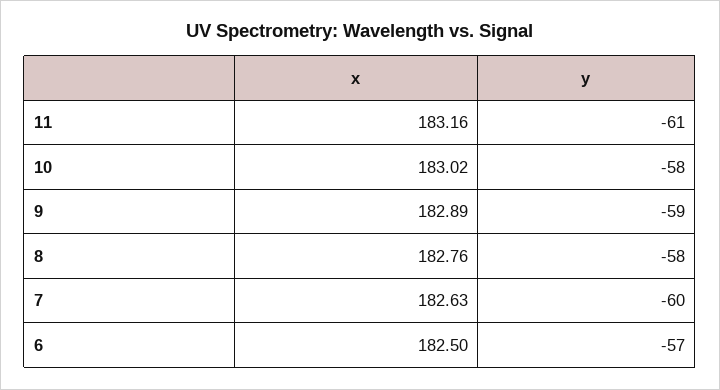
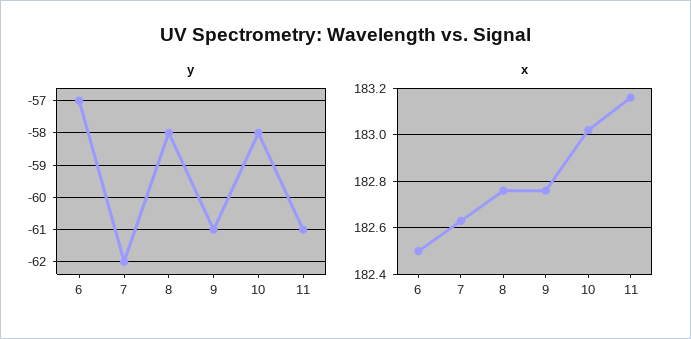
x, 9: 182.89 -> 182.75
y, 9: -59 -> -61
y, 7: -60 -> -62

